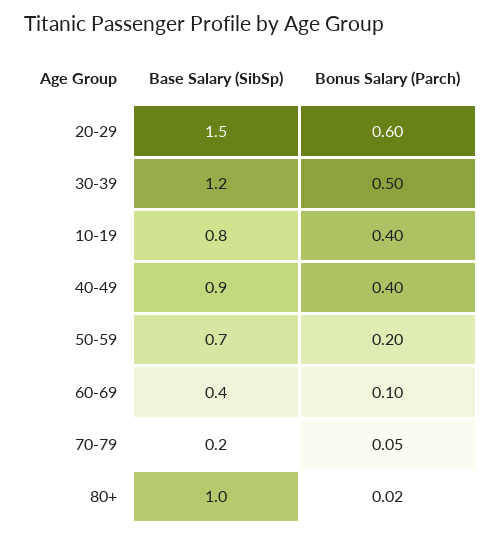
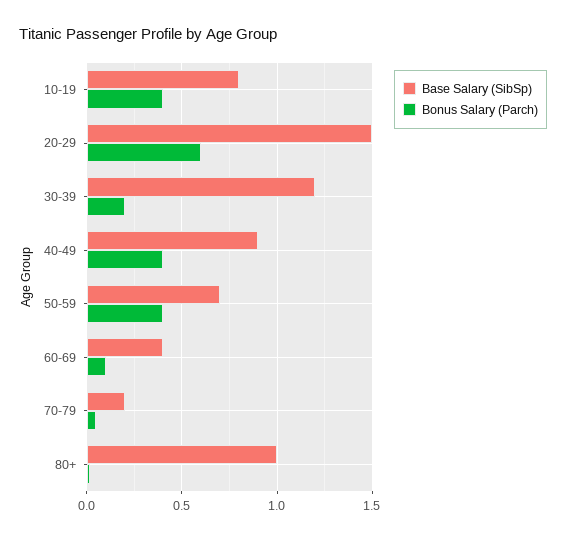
Bonus Salary (Parch), 30-39: 0.5 -> 0.2
Bonus Salary (Parch), 50-59: 0.2 -> 0.4

